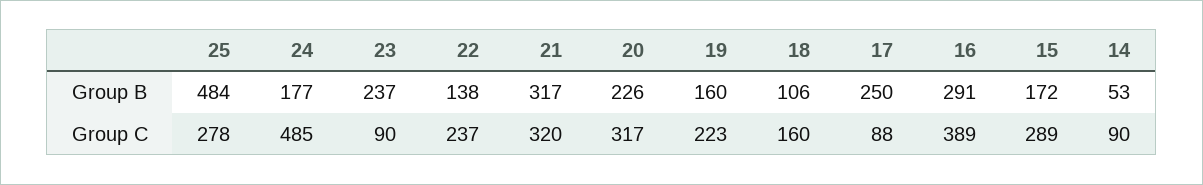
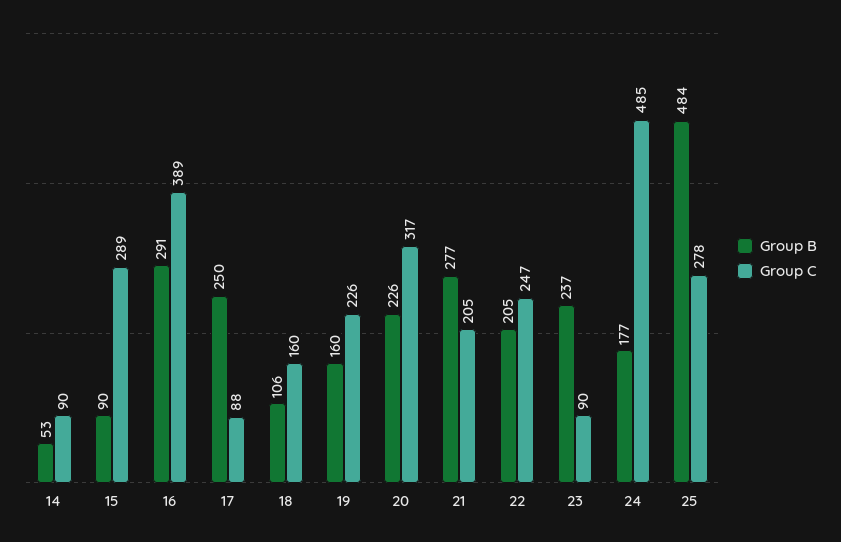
Group B, 22: 138 -> 205
Group B, 21: 317 -> 277
Group B, 15: 172 -> 90
Group C, 22: 237 -> 247
Group C, 21: 320 -> 205
Group C, 19: 223 -> 226

